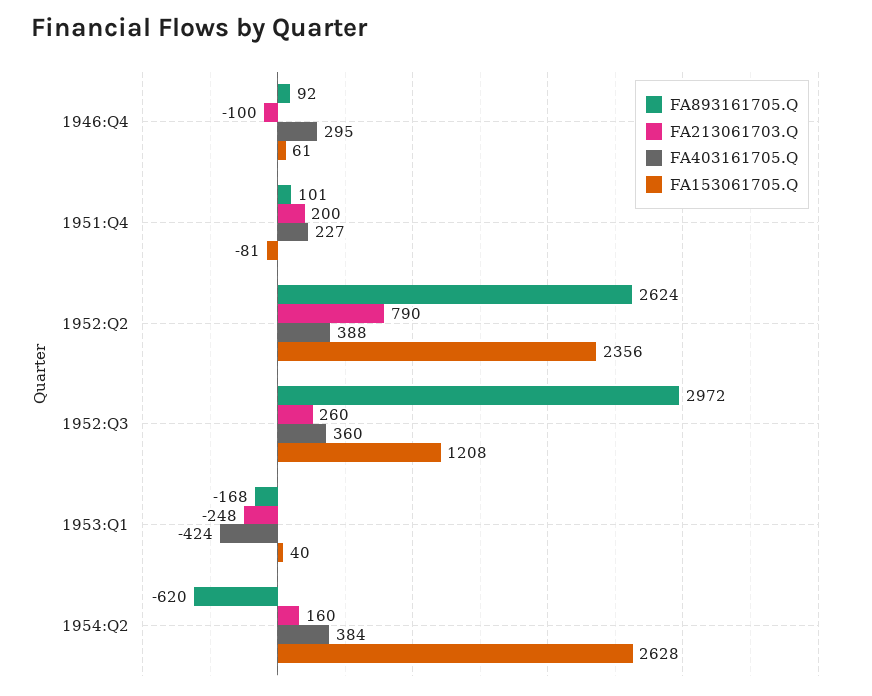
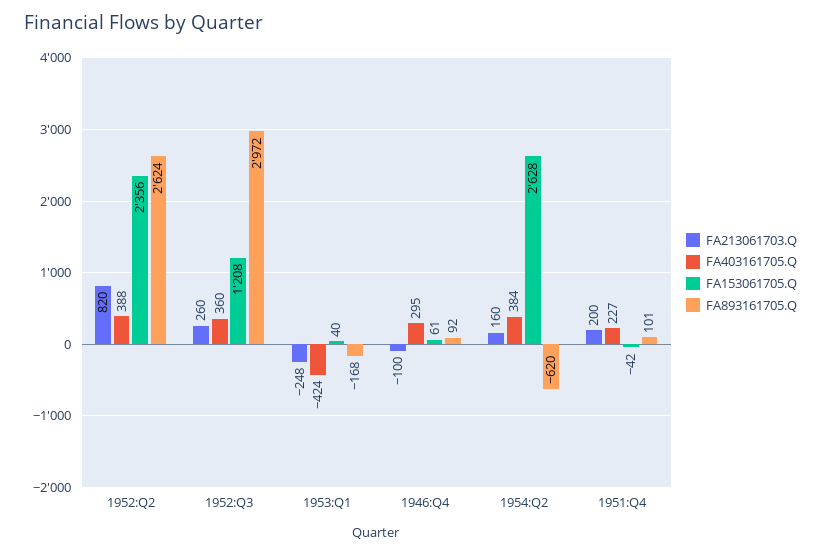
FA153061705.Q, 1951:Q4: -81 -> -42
FA213061703.Q, 1952:Q2: 790 -> 820

